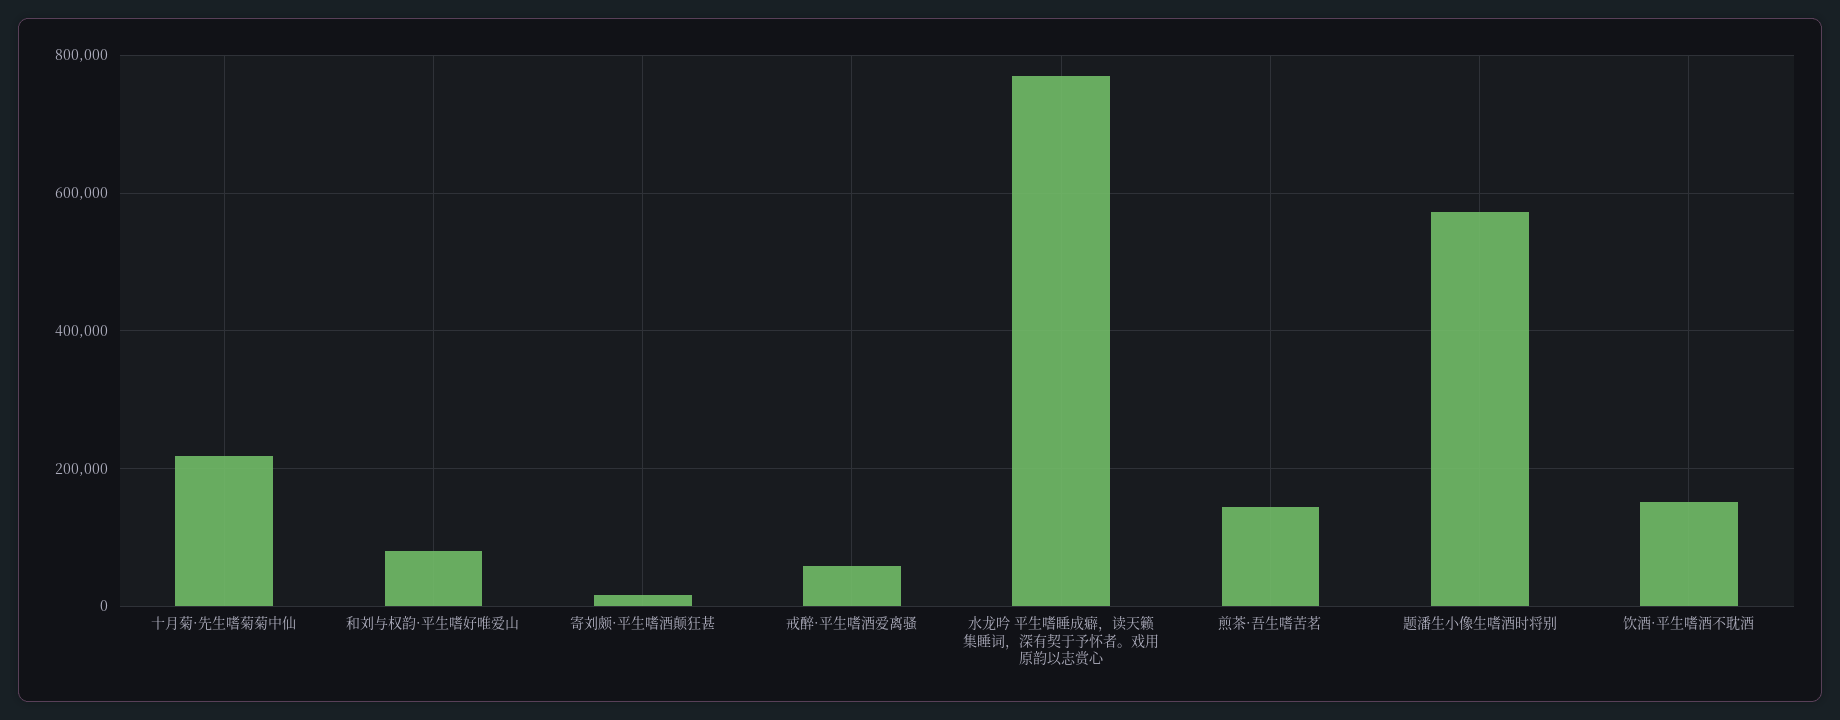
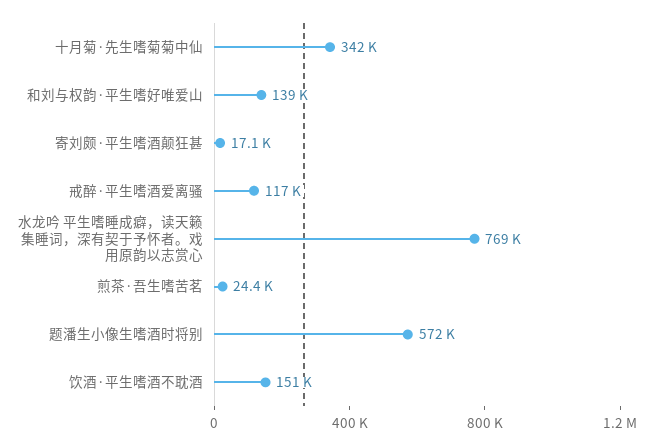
十月菊·先生嗜菊菊中仙: 220000 -> 342000
和刘与权韵·平生嗜好唯爱山: 80000 -> 139000
戒醉·平生嗜酒爱离骚: 60000 -> 117000
煎茶·吾生嗜苦茗: 140000 -> 24400

